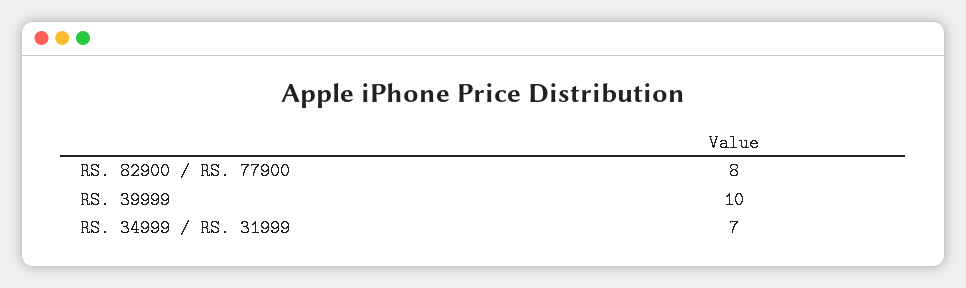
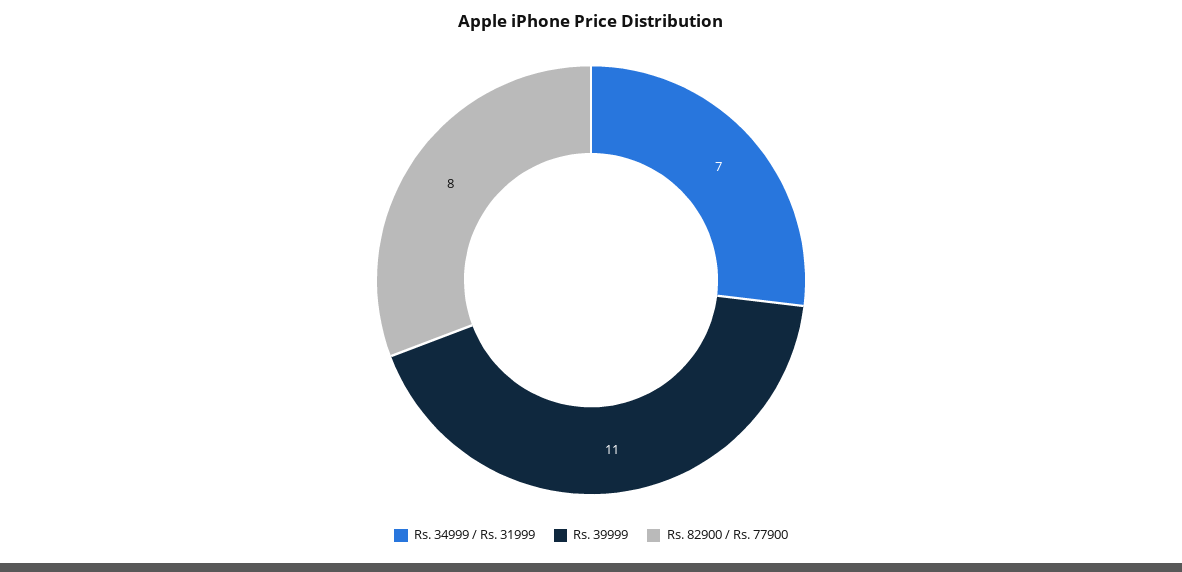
RS. 39999: 10 -> 11

